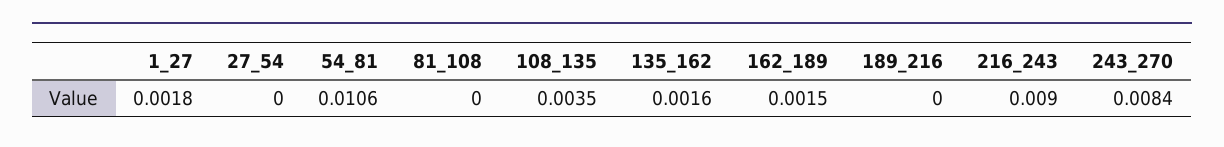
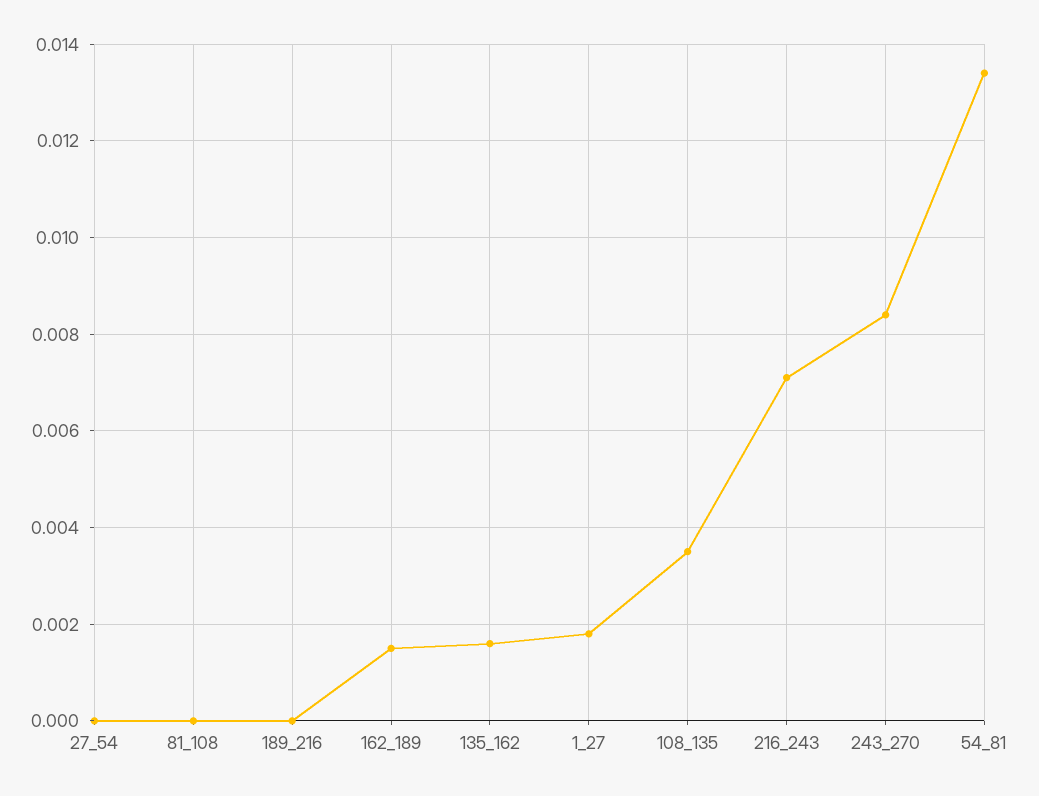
54_81: 0.0106 -> 0.0135
216_243: 0.009 -> 0.007

